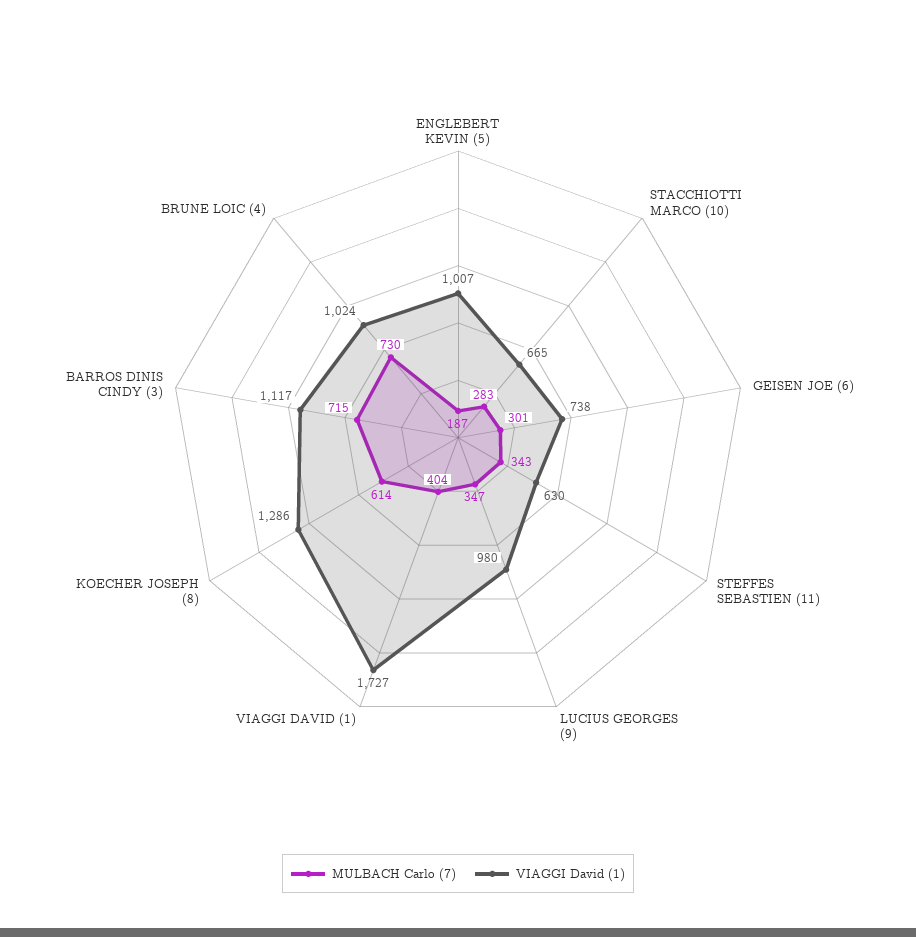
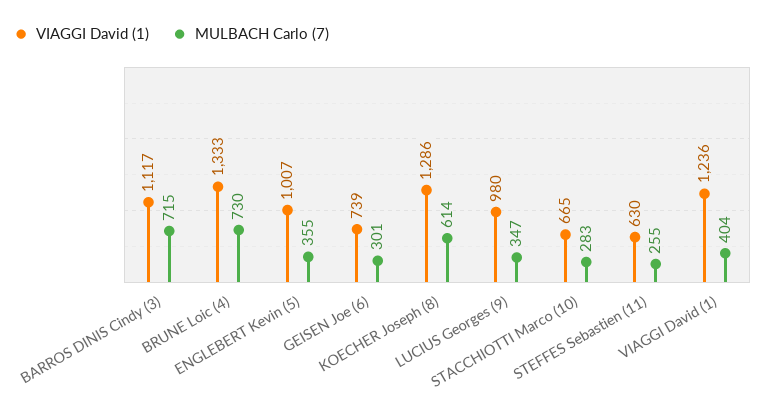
MULBACH Carlo (7), ENGLEBERT KEVIN (5): 187 -> 355
VIAGGI David (1), GEISEN JOE (6): 738 -> 739
MULBACH Carlo (7), STEFFES SEBASTIEN (11): 343 -> 255
VIAGGI David (1), VIAGGI DAVID (1): 1727 -> 1236
VIAGGI David (1), BRUNE LOIC (4): 1024 -> 1333

